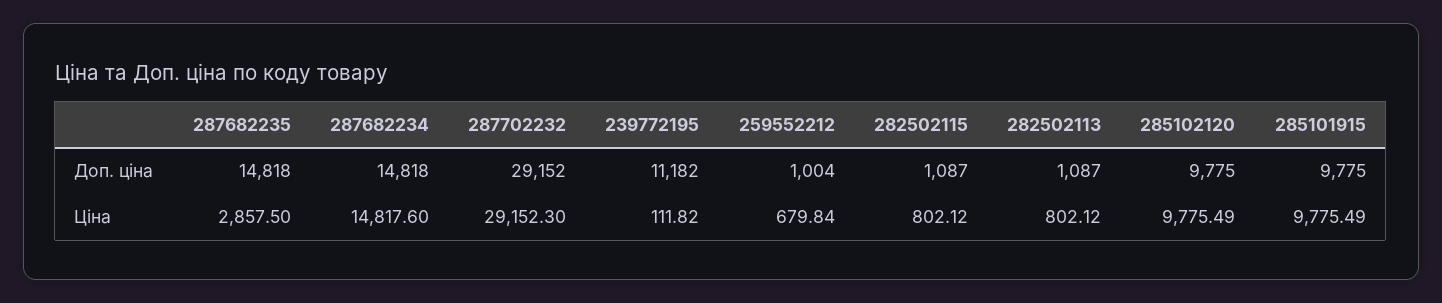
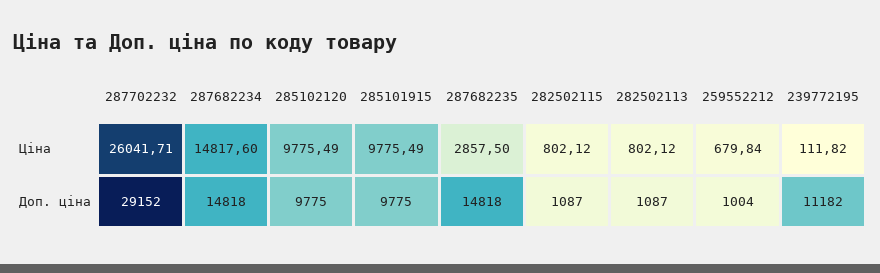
287702232, Ціна: 29152.3 -> 26041.71

